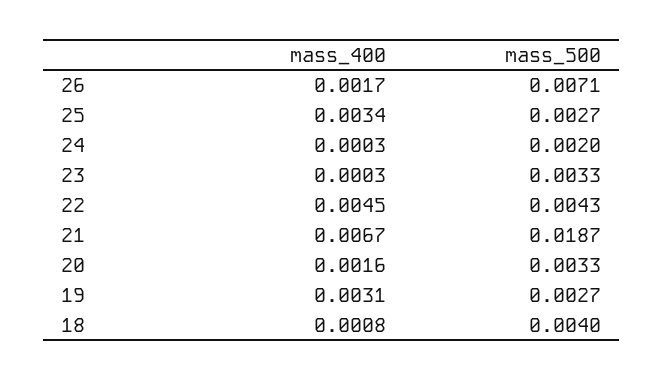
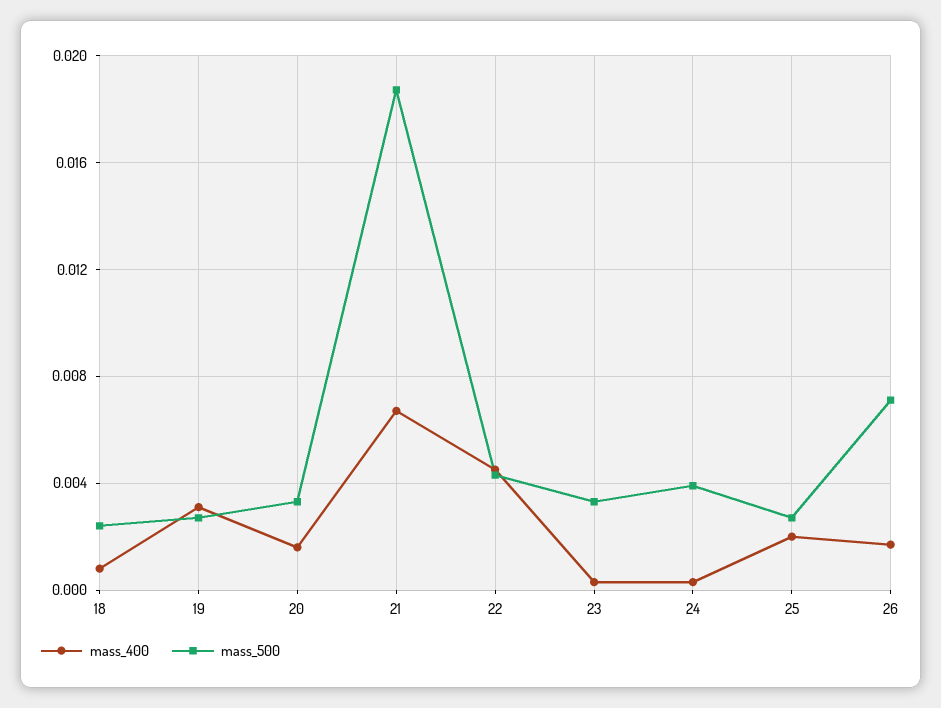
mass_400, 25: 0.0034 -> 0.002
mass_500, 24: 0.002 -> 0.004
mass_500, 18: 0.004 -> 0.0025

